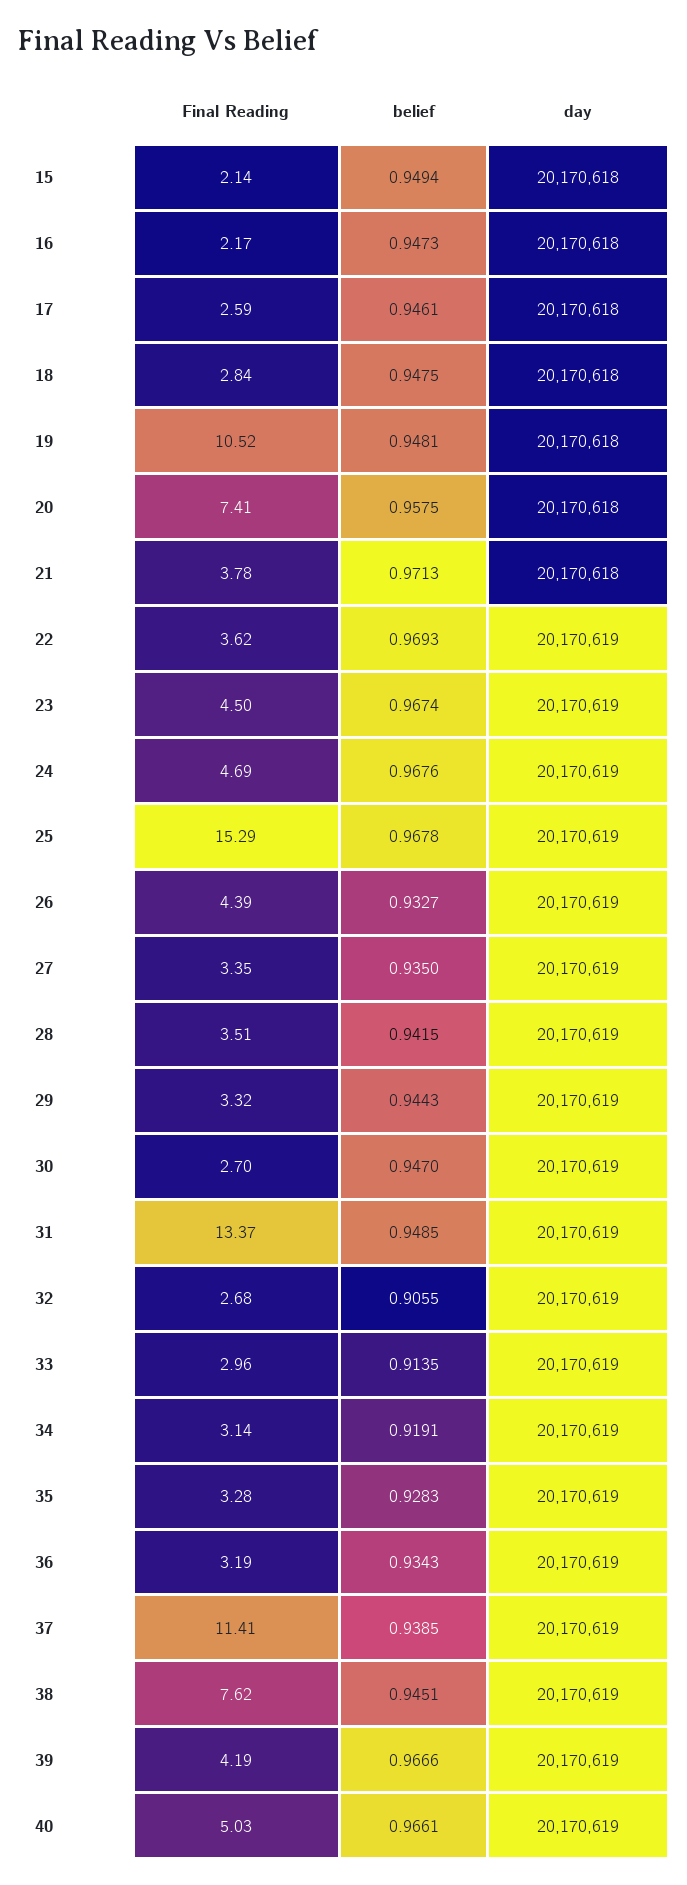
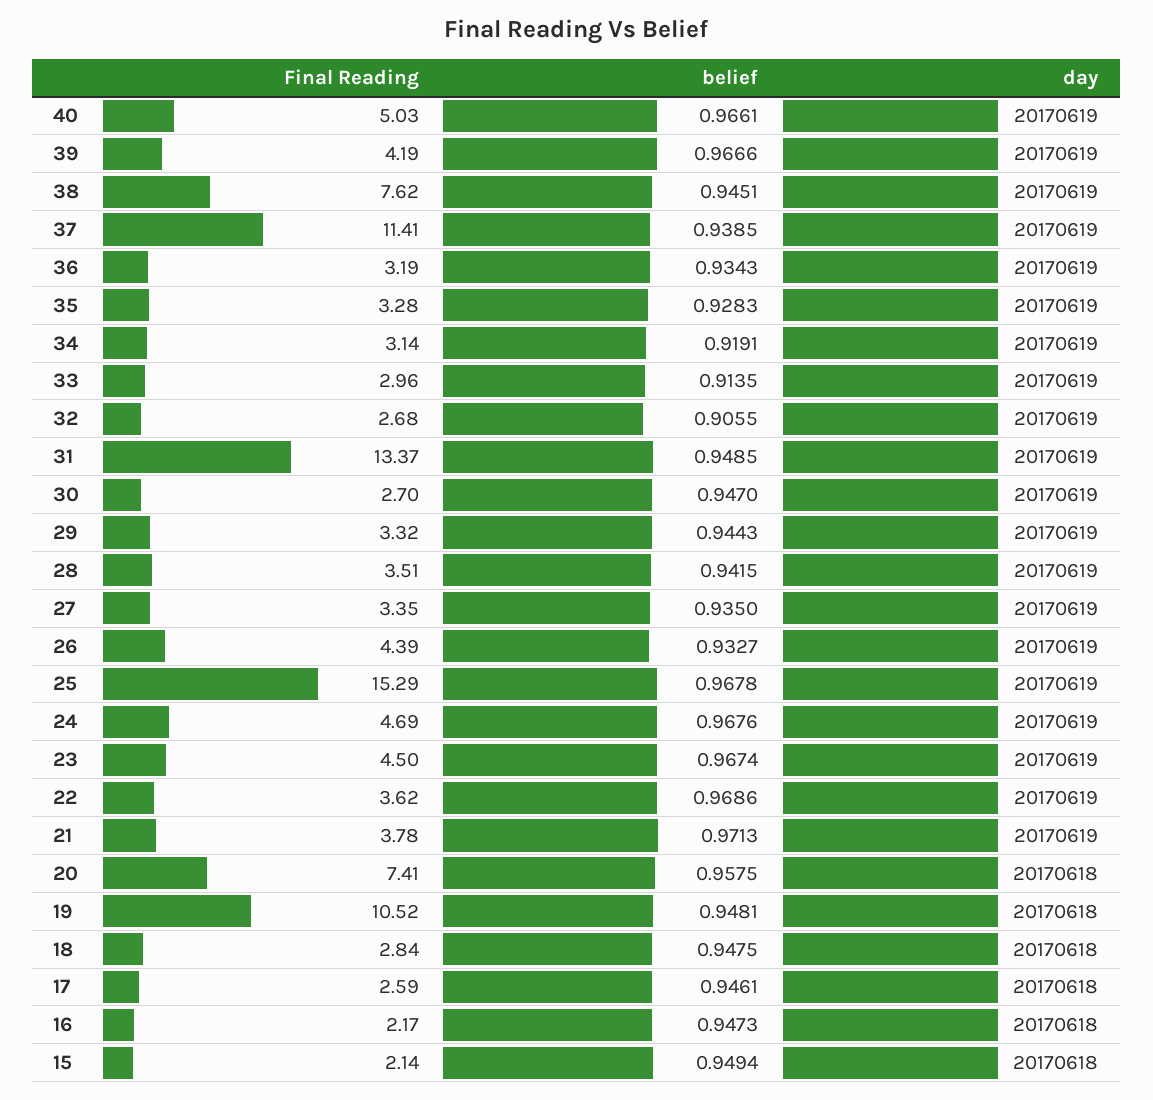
day, 21: 20170618 -> 20170619
belief, 22: 0.9693 -> 0.9686

